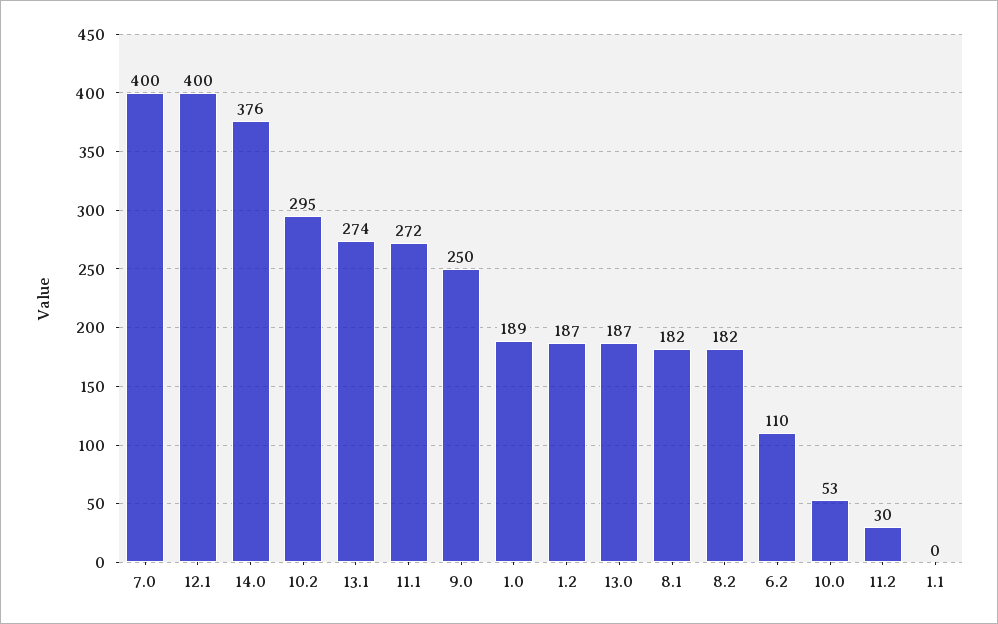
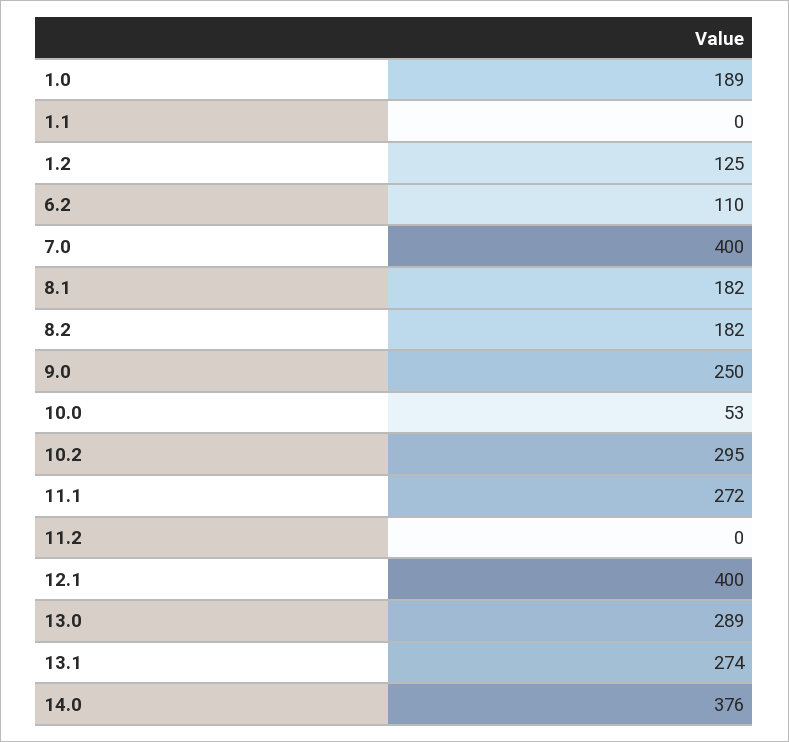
1.2: 187 -> 125
13.0: 187 -> 289
11.2: 30 -> 0

